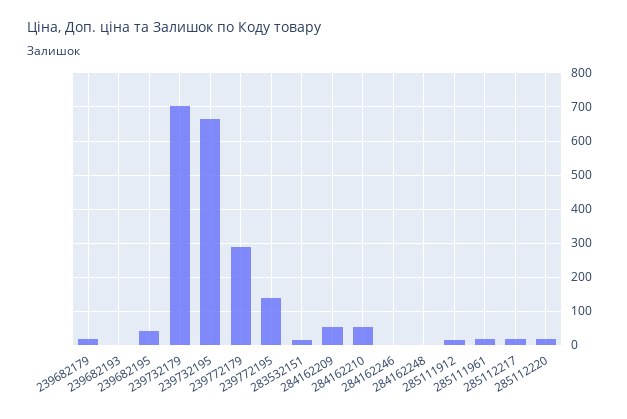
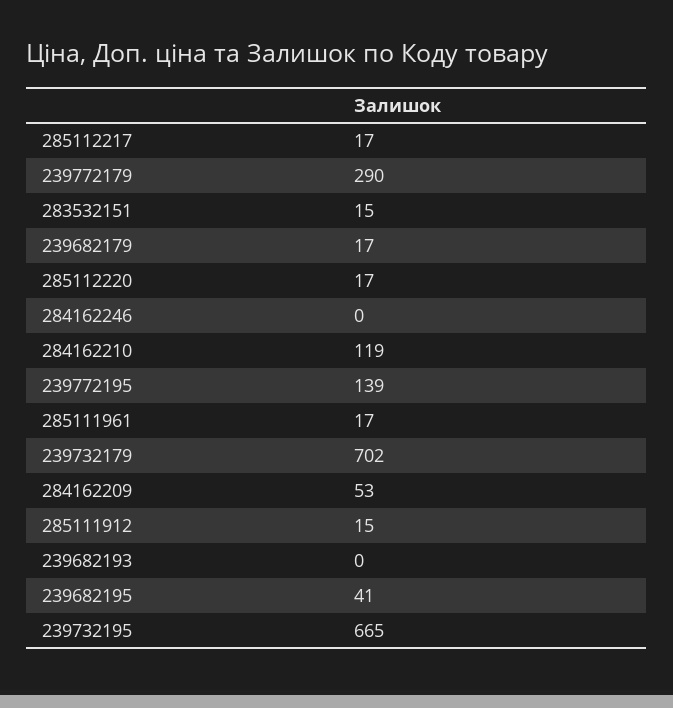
284162210: 60 -> 119
284162248: 0 -> none

